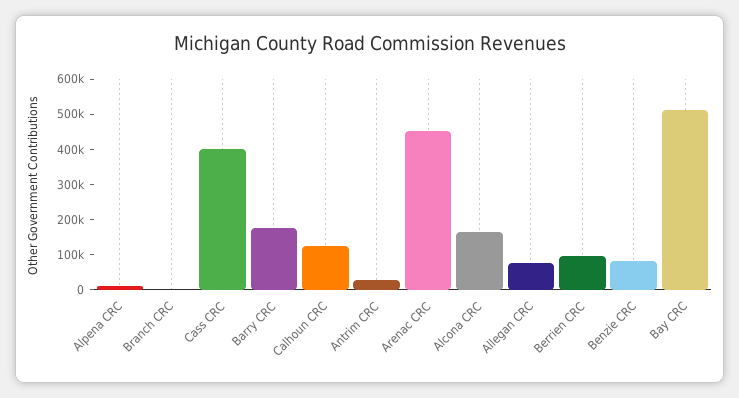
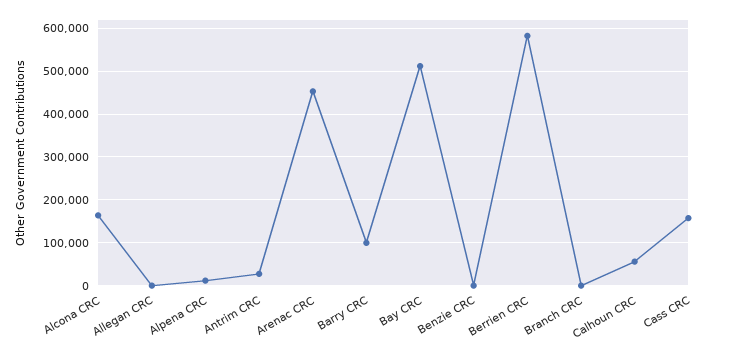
Cass CRC: 400000 -> 160000
Barry CRC: 175000 -> 100000
Calhoun CRC: 125000 -> 60000
Allegan CRC: 75000 -> 0
Berrien CRC: 100000 -> 580000
Benzie CRC: 75000 -> 0

